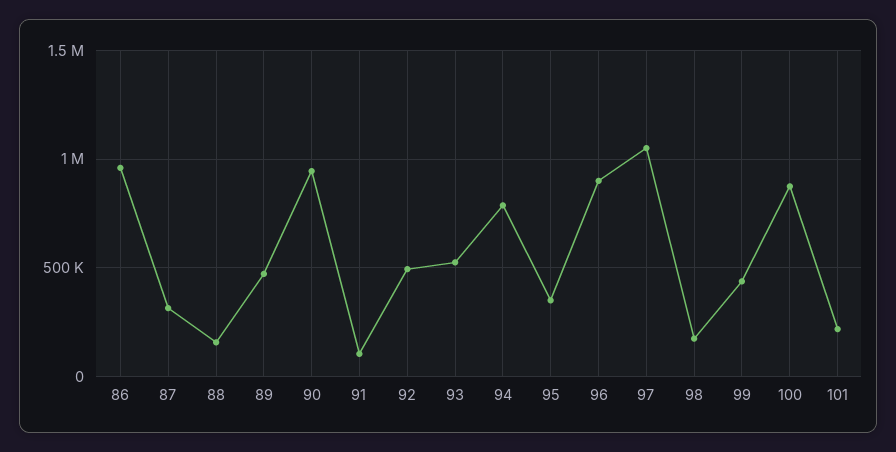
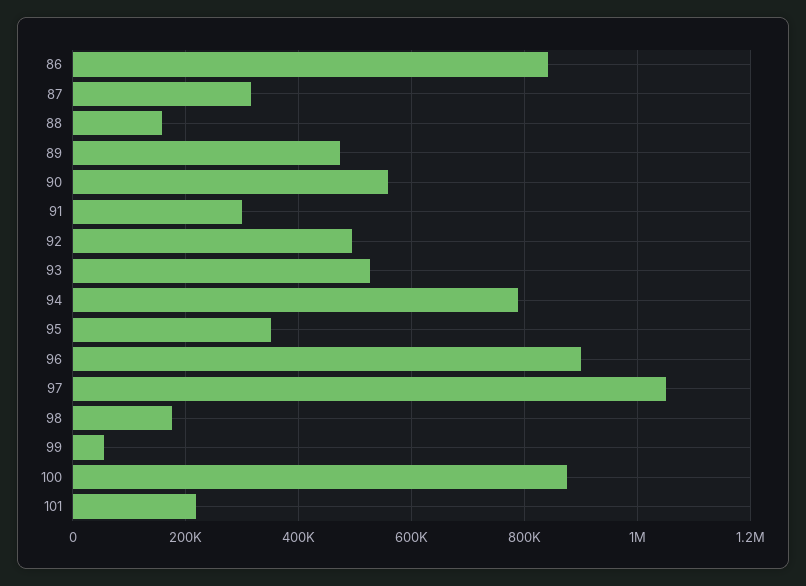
86: 950000 -> 840000
90: 950000 -> 560000
91: 100000 -> 300000
99: 450000 -> 60000

